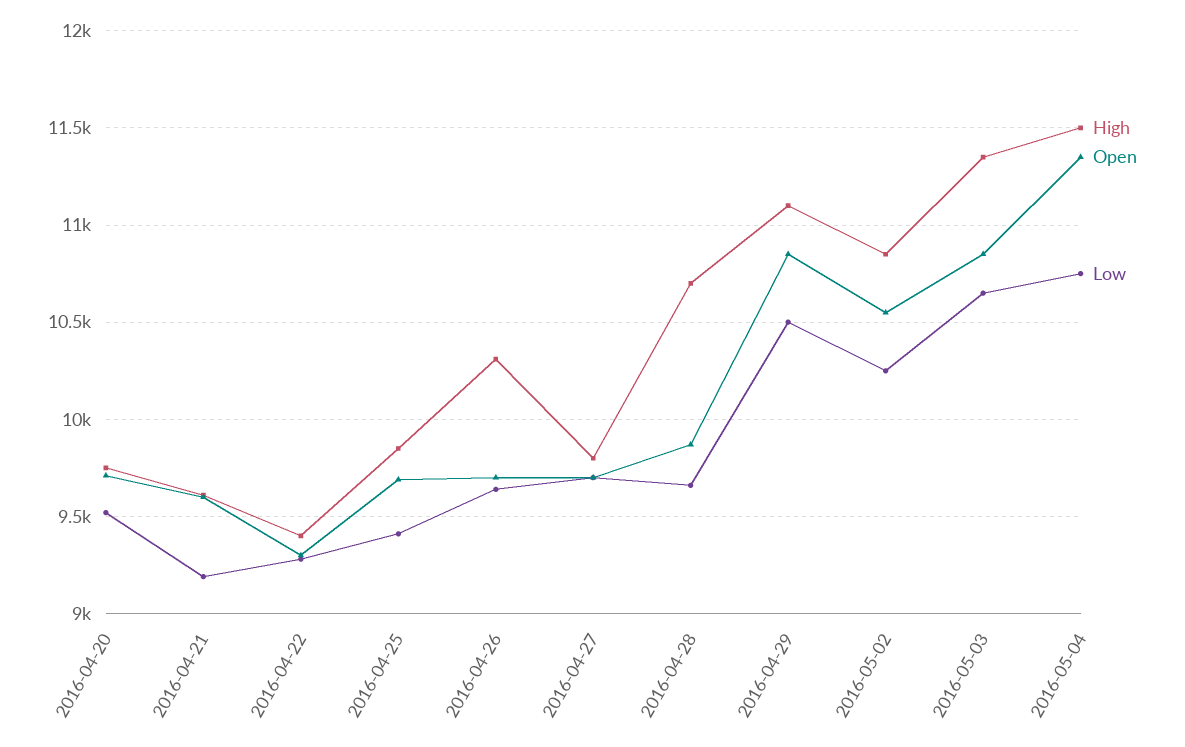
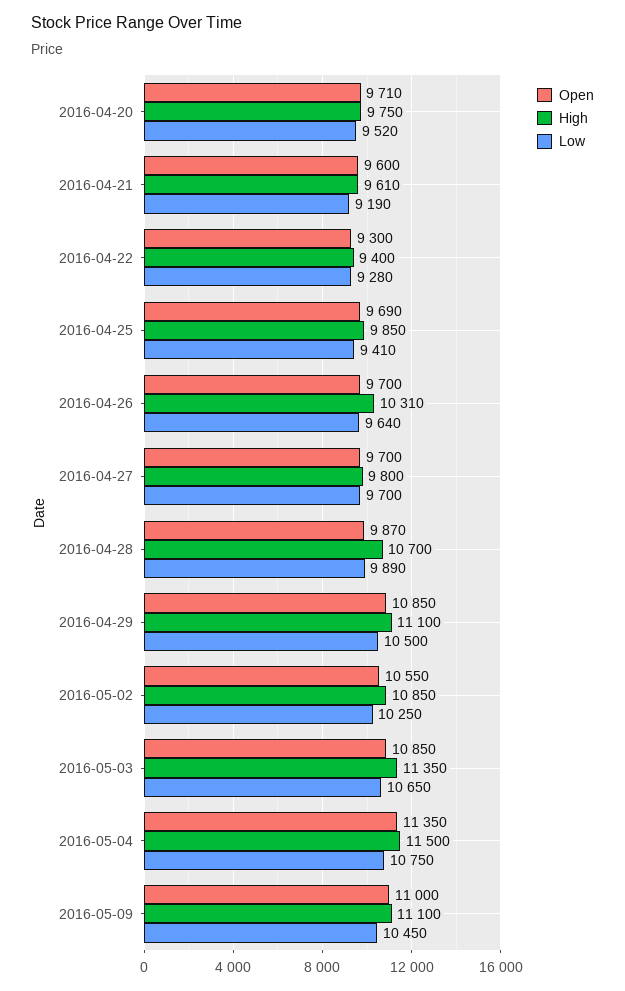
Low, 2016-04-28: 9650 -> 9890
Open, 2016-05-09: none -> 11000
High, 2016-05-09: none -> 11100
Low, 2016-05-09: none -> 10450

